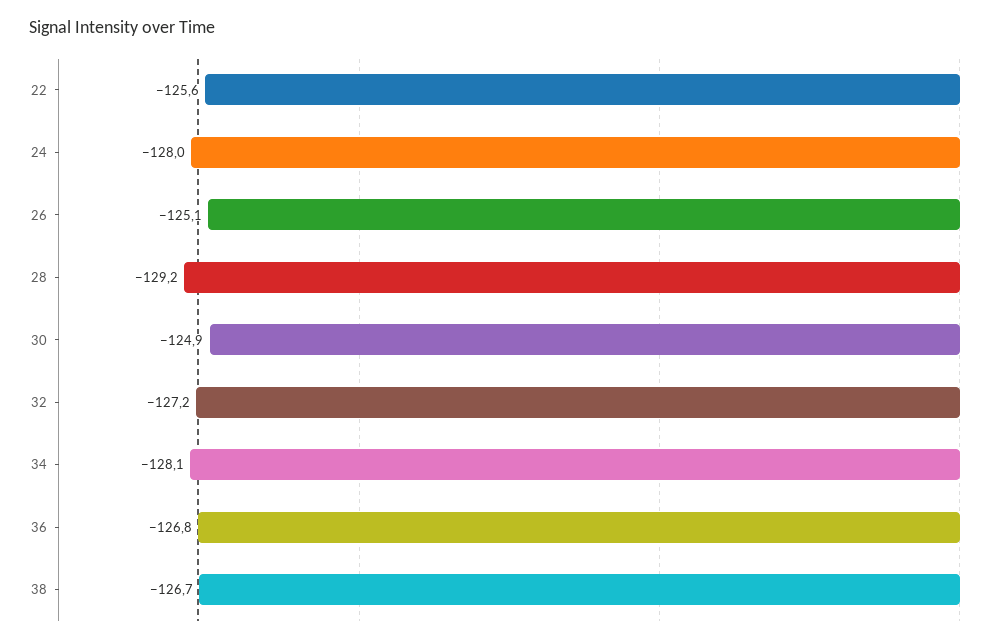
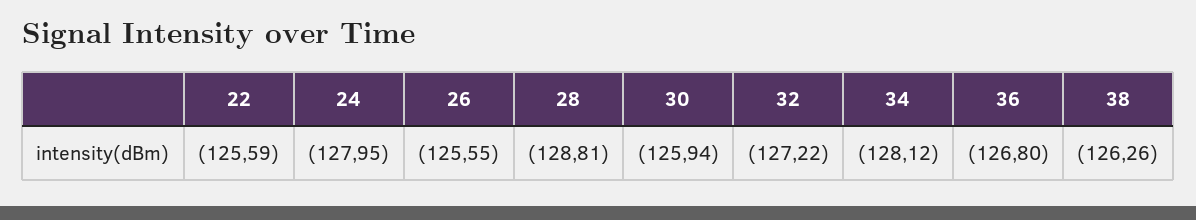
26: -125.1 -> -125.55
28: -129.2 -> -128.81
30: -124.9 -> -125.94
38: -126.7 -> -126.26

